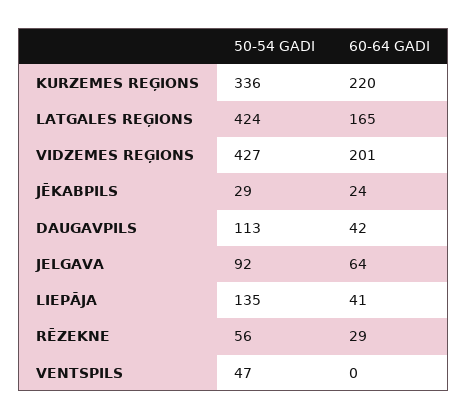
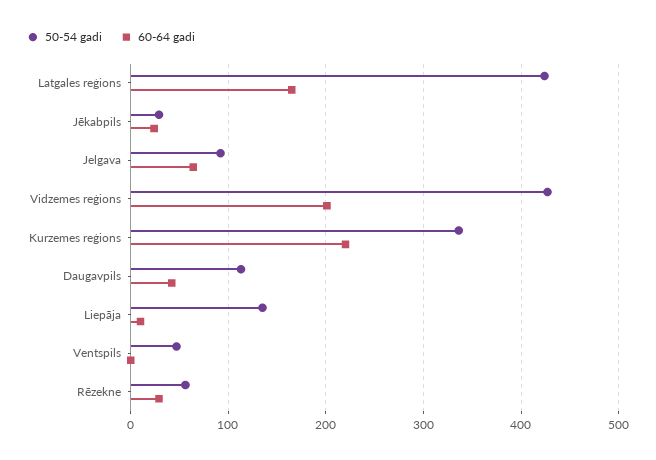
60-64 GADI, LIEPĀJA: 41 -> 10

